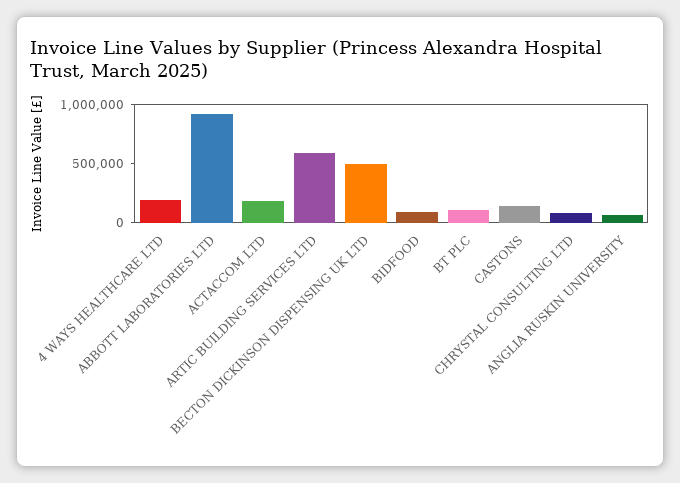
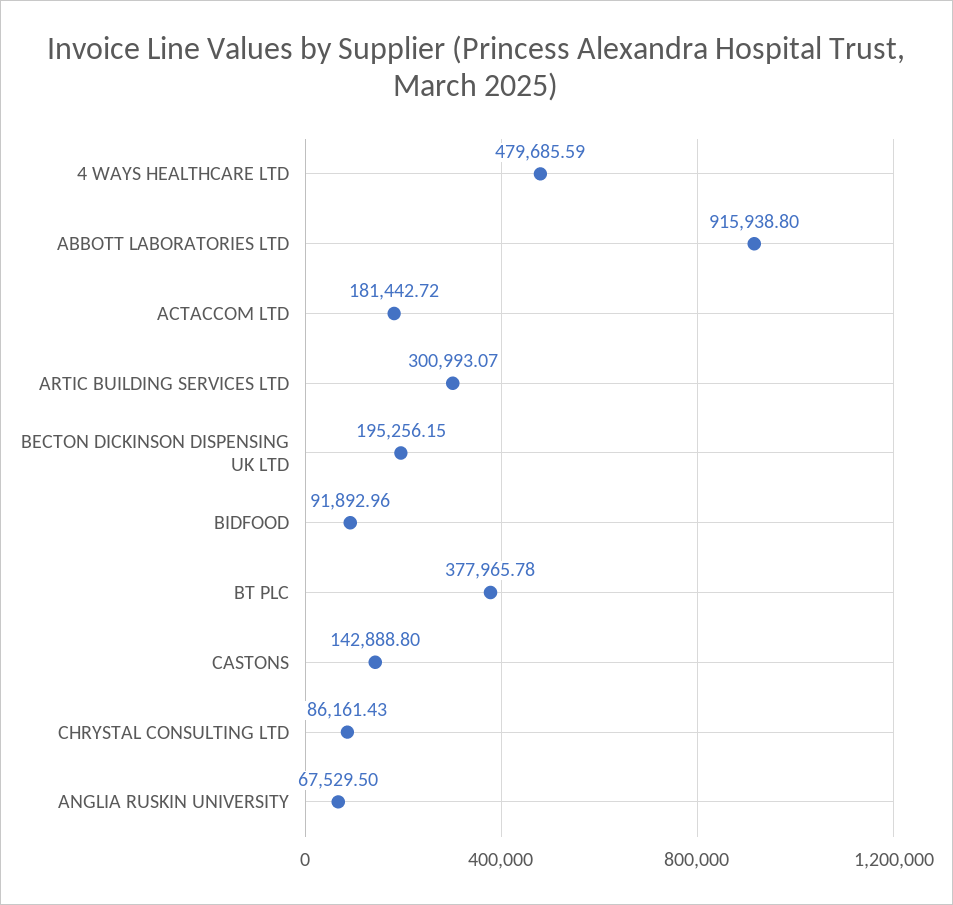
4 WAYS HEALTHCARE LTD: 200000 -> 479685.59
ARTIC BUILDING SERVICES LTD: 600000 -> 300993.07
BECTON DICKINSON DISPENSING UK LTD: 500000 -> 195256.15
BT PLC: 100000 -> 377965.78

